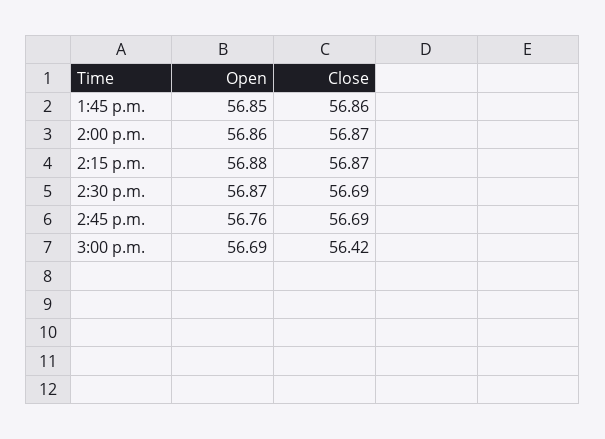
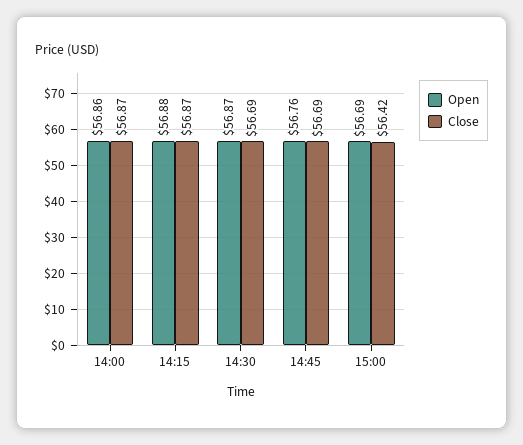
Open, 1:45 p.m.: 56.85 -> none
Close, 1:45 p.m.: 56.86 -> none

